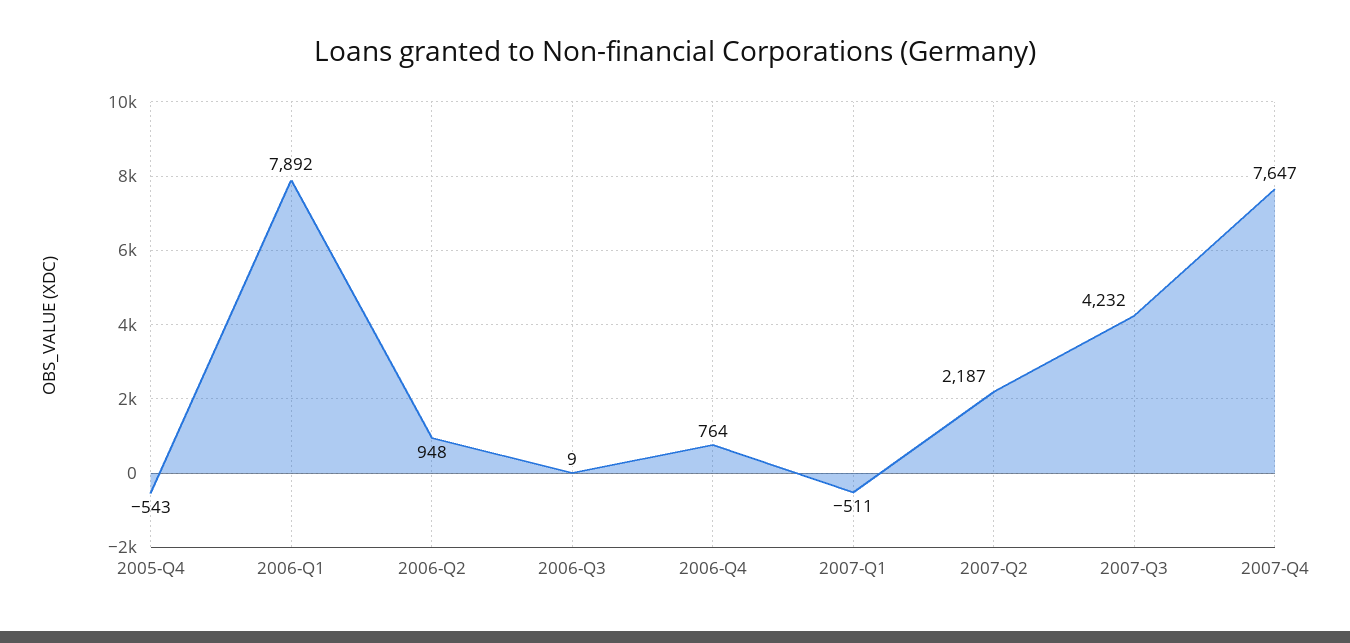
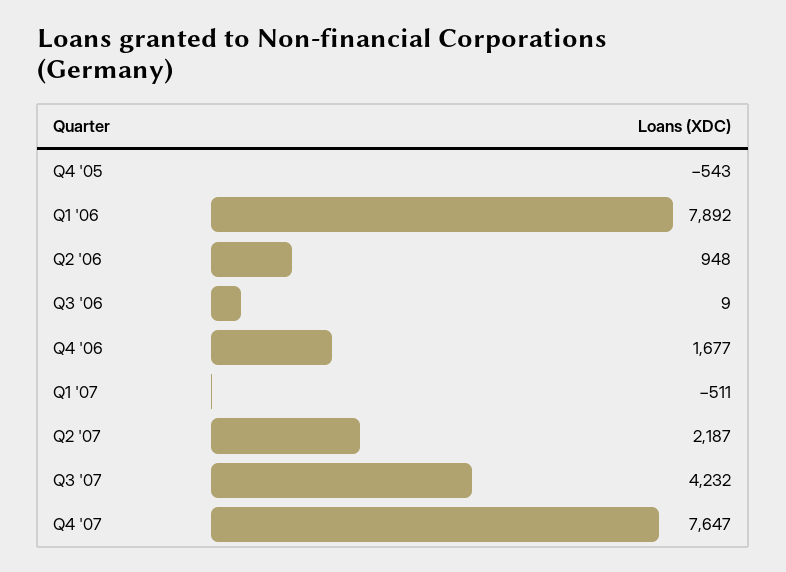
2006-Q4: 764 -> 1677

